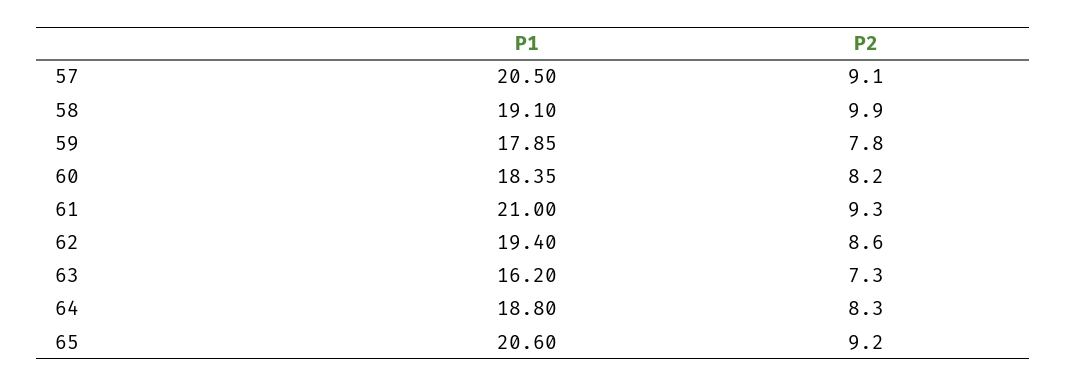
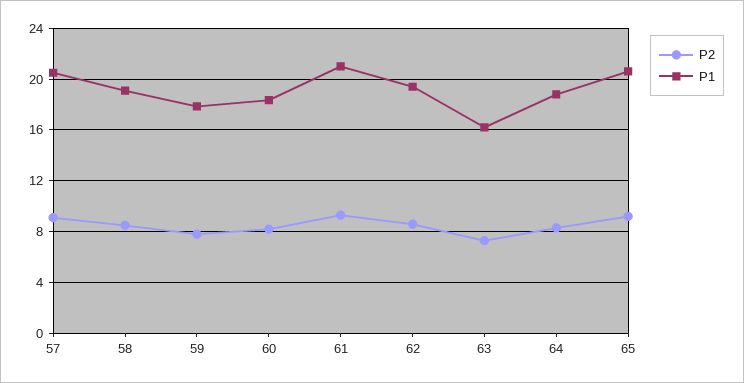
P2, 58: 9.9 -> 8.5

